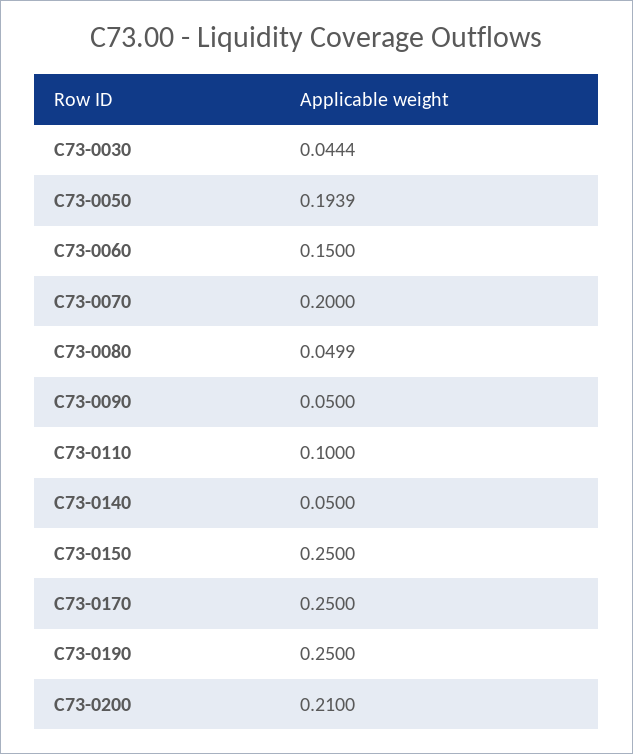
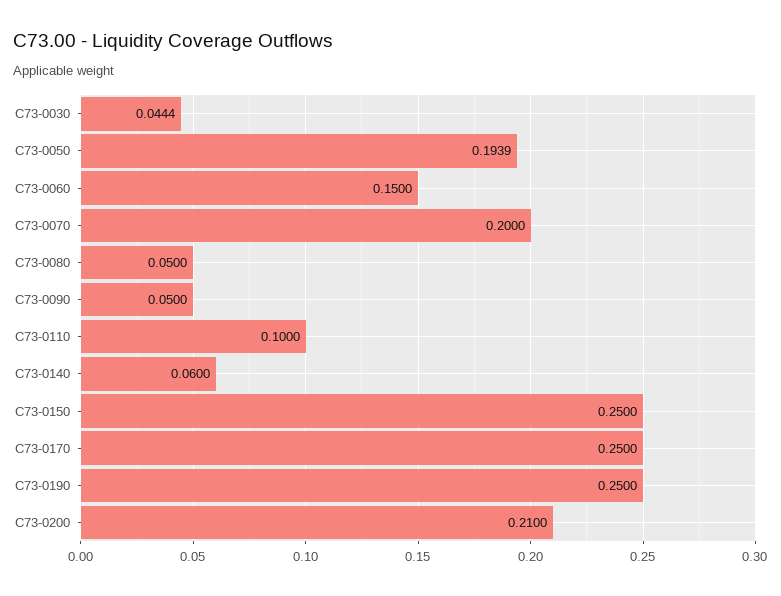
C73-0080: 0.0499 -> 0.05
C73-0140: 0.05 -> 0.06

